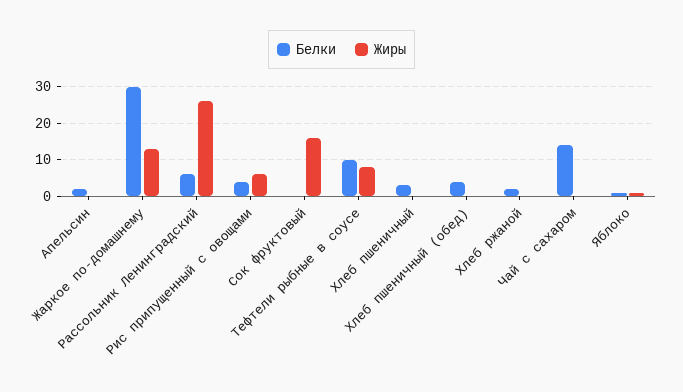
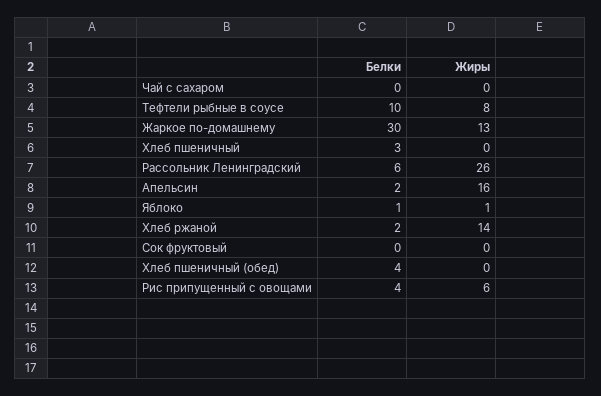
Жиры, Апельсин: 0 -> 16
Жиры, Сок фруктовый: 15 -> 0
Жиры, Хлеб ржаной: 0 -> 14
Белки, Чай с сахаром: 15 -> 0

